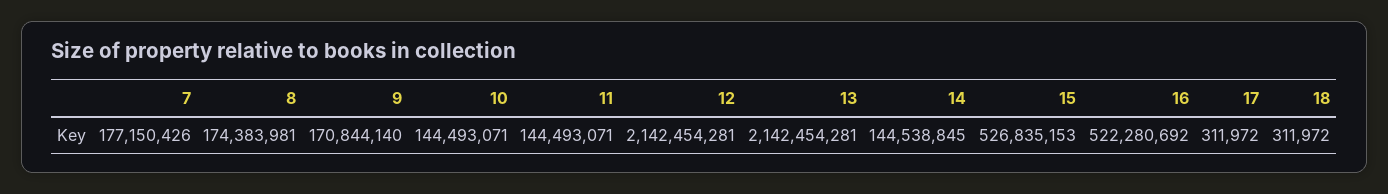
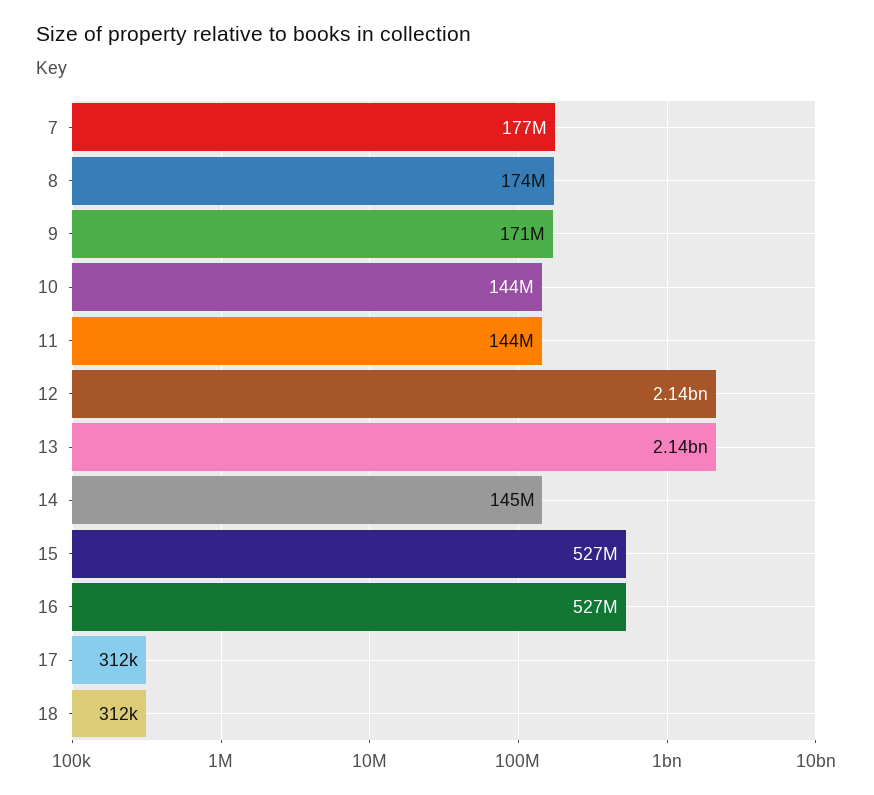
16: 522280692 -> 527000000

